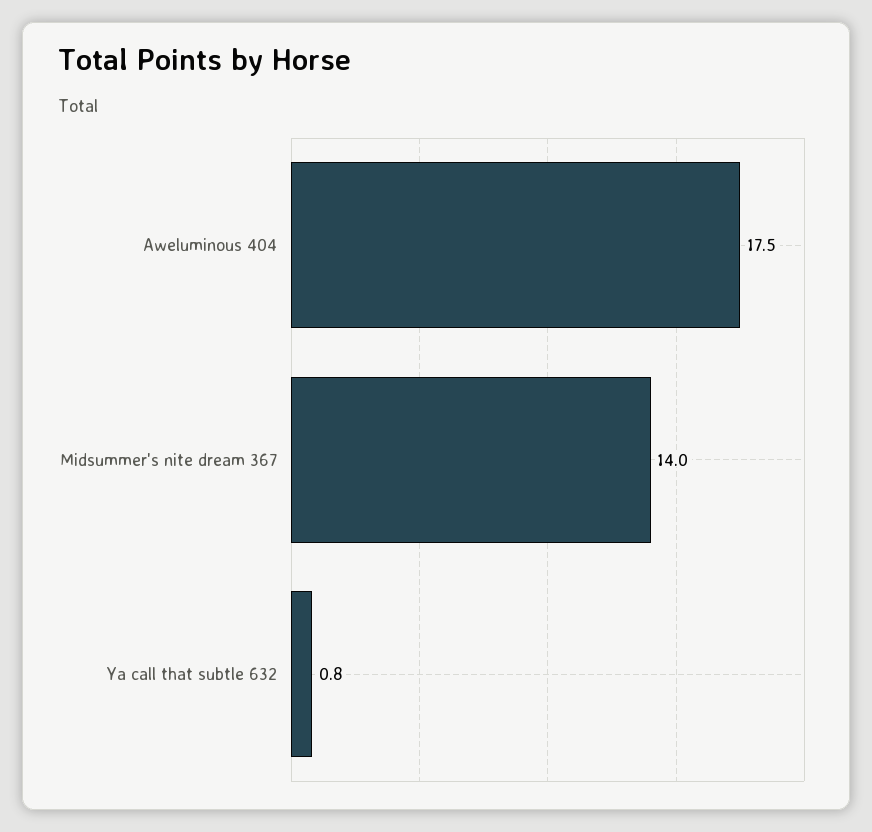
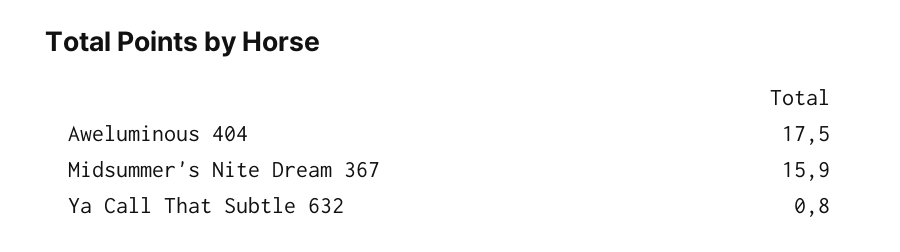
Midsummer's nite dream 367: 14 -> 15.9

